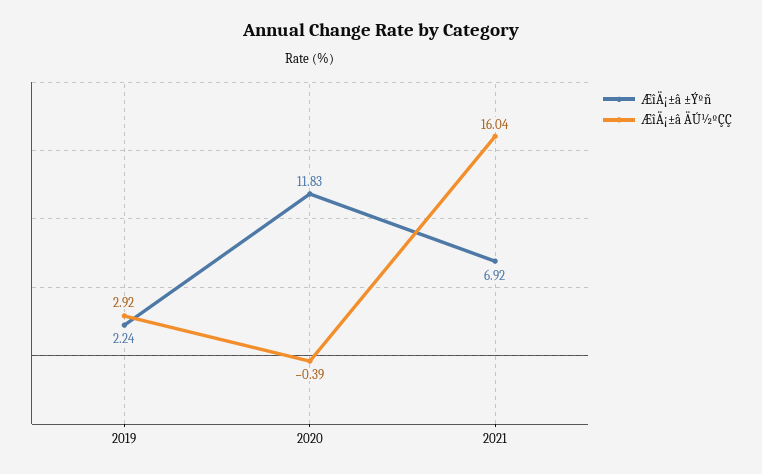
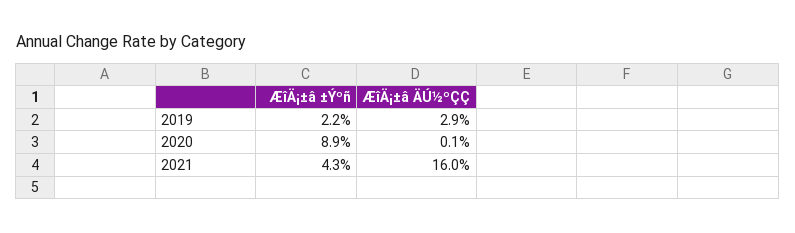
ÆîÄ¡±â ±Ýºñ, 2020: 11.83 -> 8.9
ÆîÄ¡±â ÄÚ½ºÇÇ, 2020: -0.39 -> 0.1
ÆîÄ¡±â ±Ýºñ, 2021: 6.92 -> 4.3

